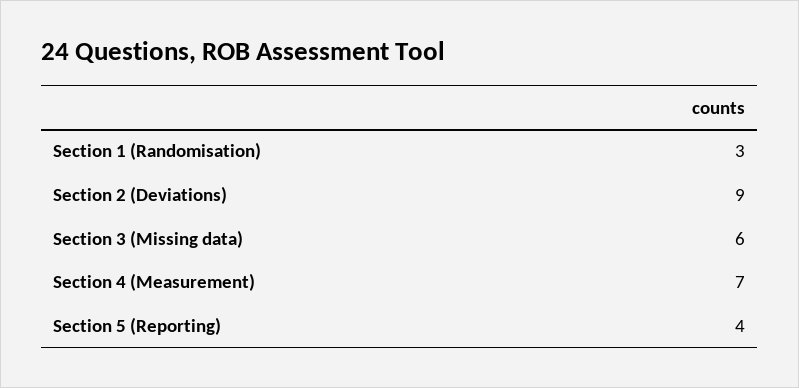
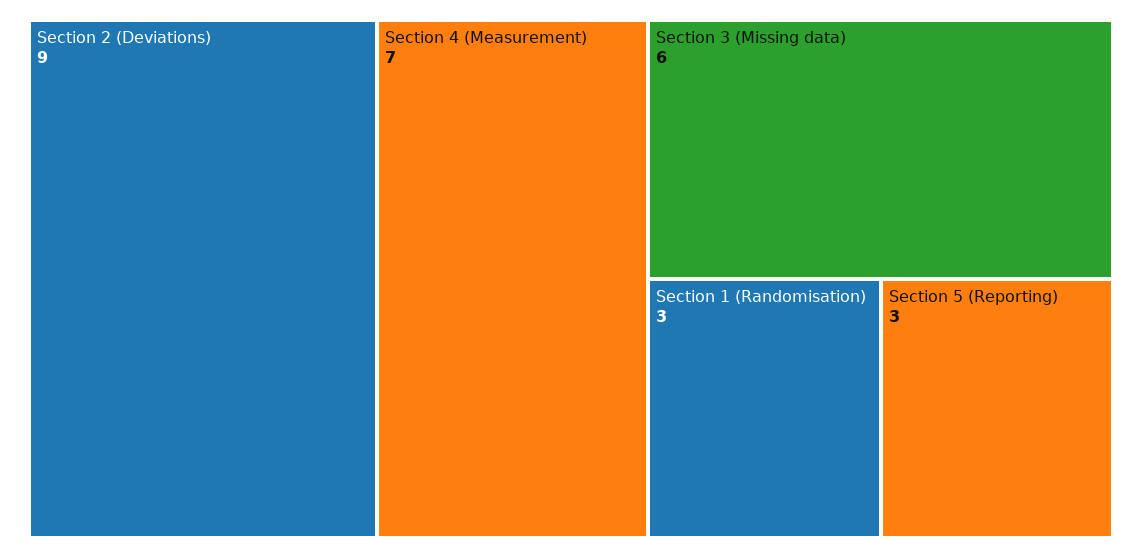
Section 5 (Reporting): 4 -> 3

